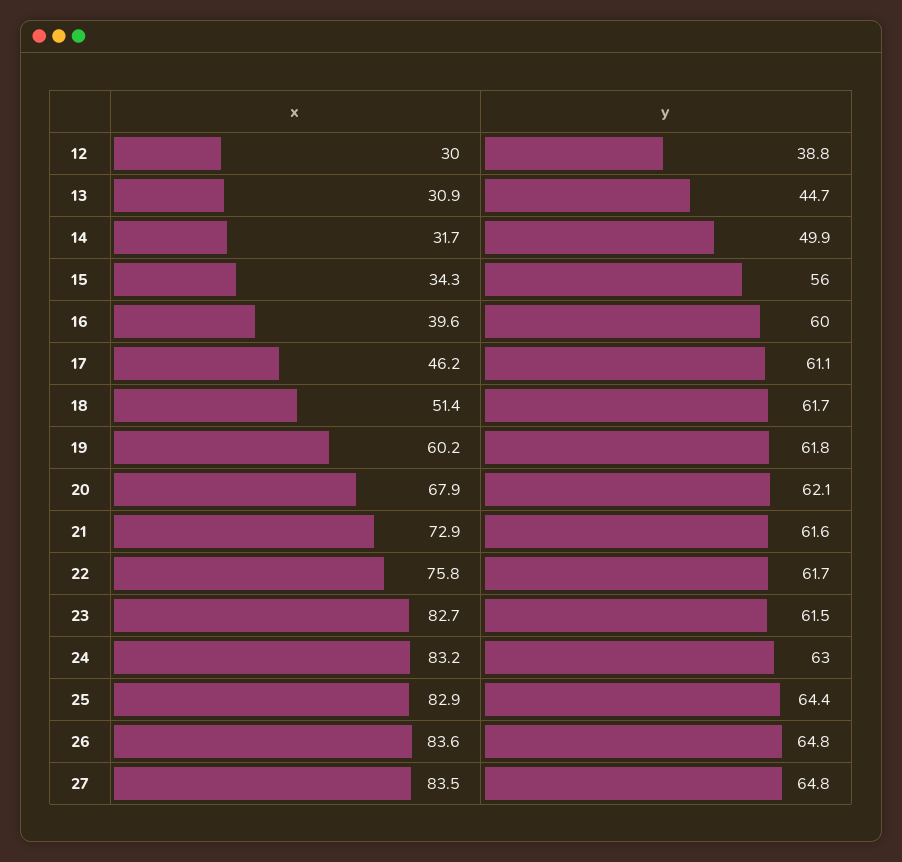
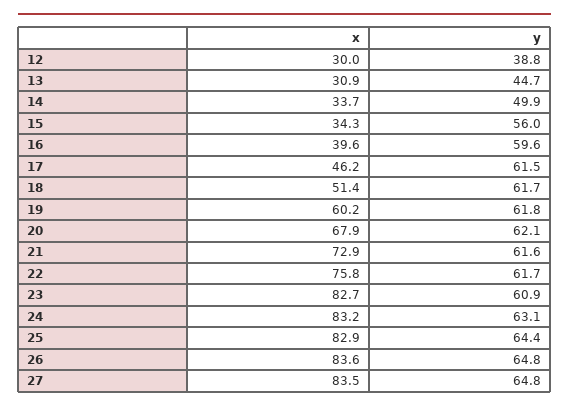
x, 14: 31.7 -> 33.7
y, 16: 60 -> 59.6
y, 17: 61.1 -> 61.5
y, 23: 61.5 -> 60.9
y, 24: 63 -> 63.1

